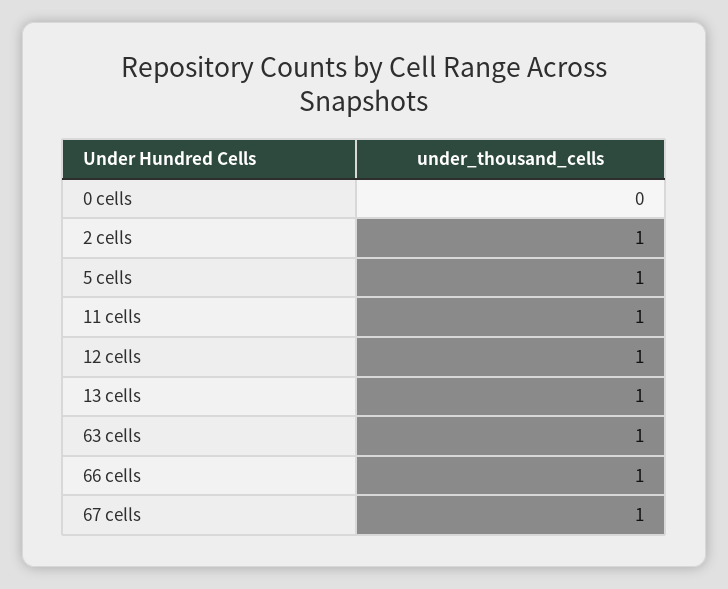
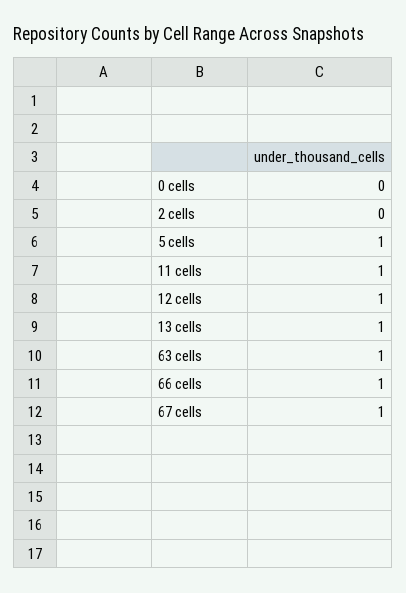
2 cells: 1 -> 0

